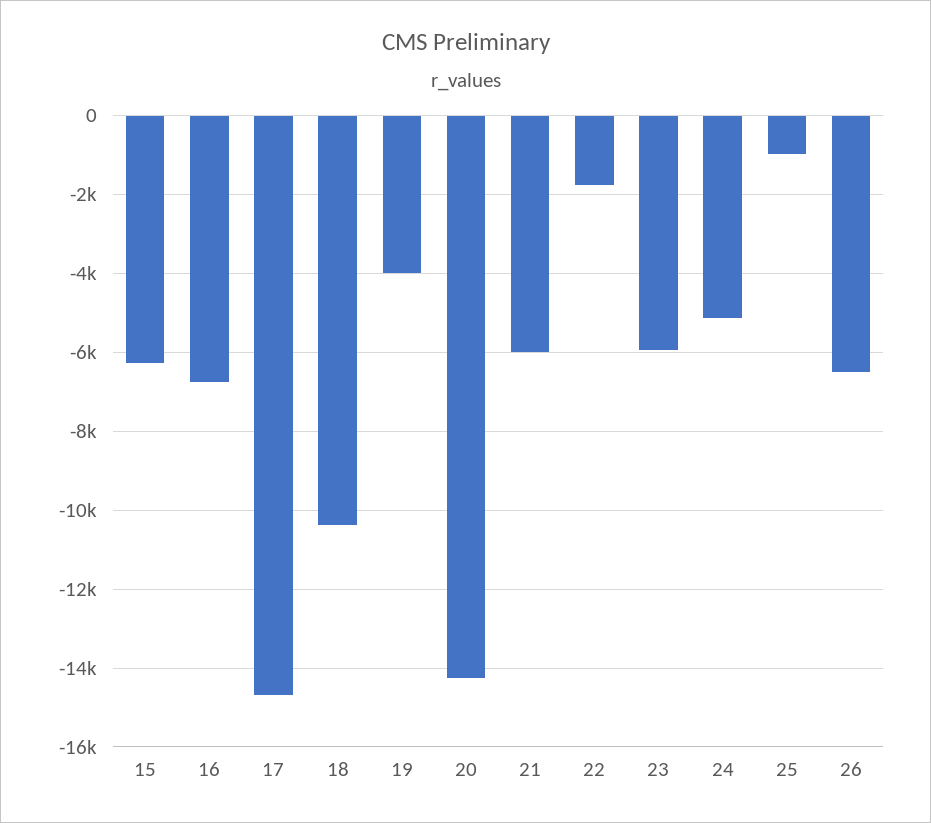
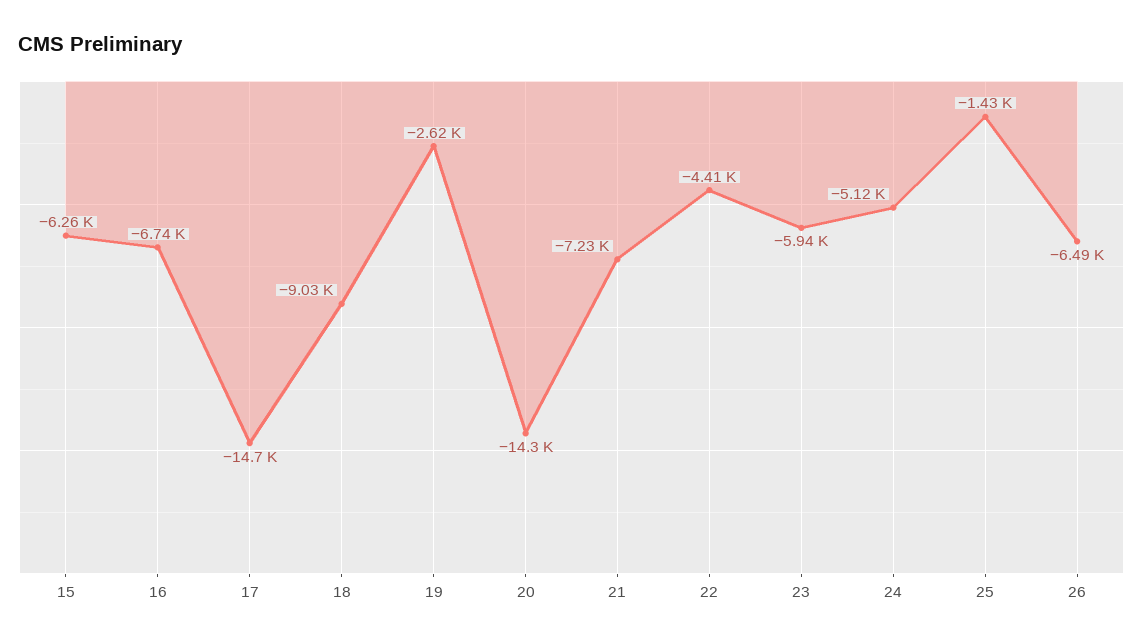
18: -10400 -> -9030
19: -4000 -> -2620
21: -6000 -> -7230
22: -1800 -> -4410
25: -1000 -> -1430

